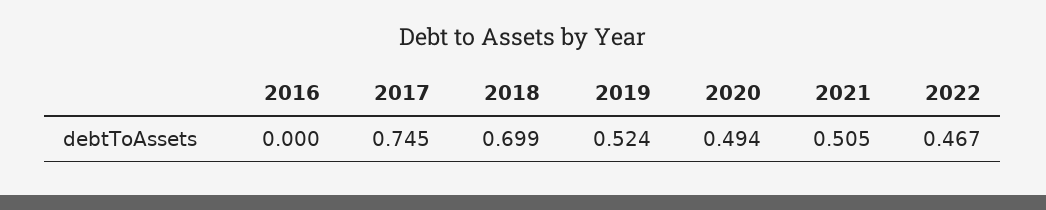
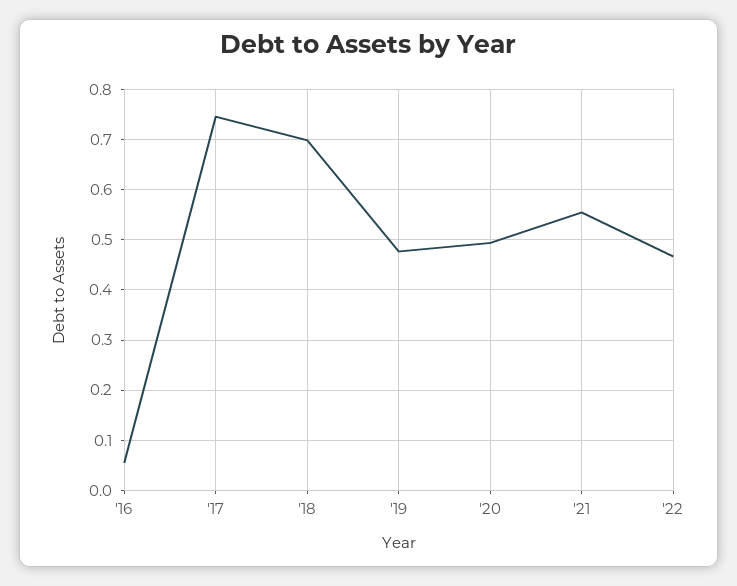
2016: 0 -> 0.06
2019: 0.524 -> 0.48
2021: 0.505 -> 0.56

